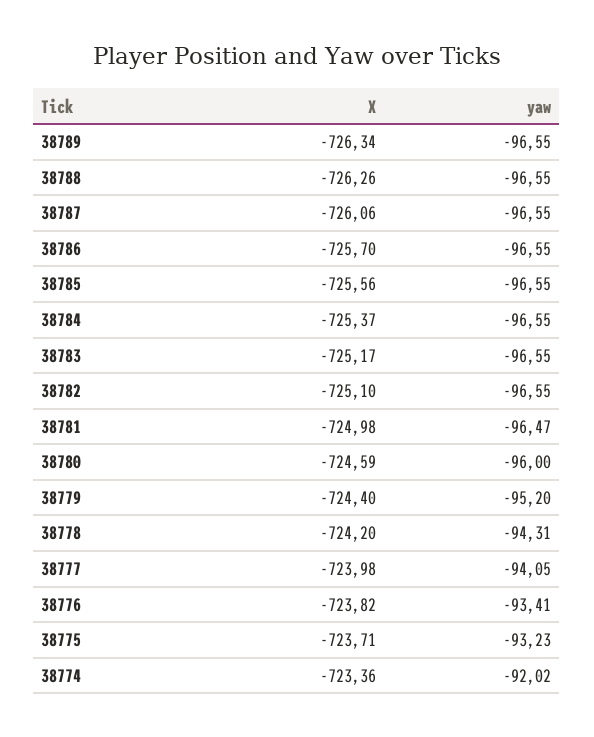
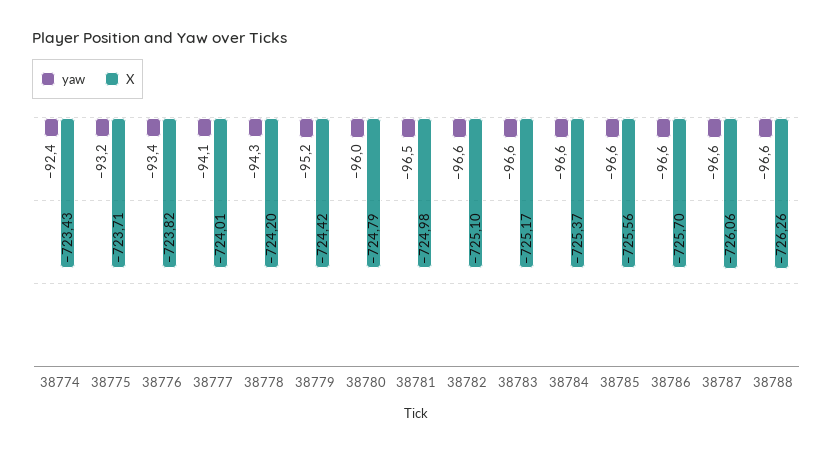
X, 38789: -726.34 -> none
yaw, 38789: -96.55 -> none
X, 38780: -724.59 -> -724.79
X, 38779: -724.4 -> -724.42
X, 38777: -723.98 -> -724.01
X, 38774: -723.36 -> -723.43
yaw, 38774: -92.02 -> -92.4

